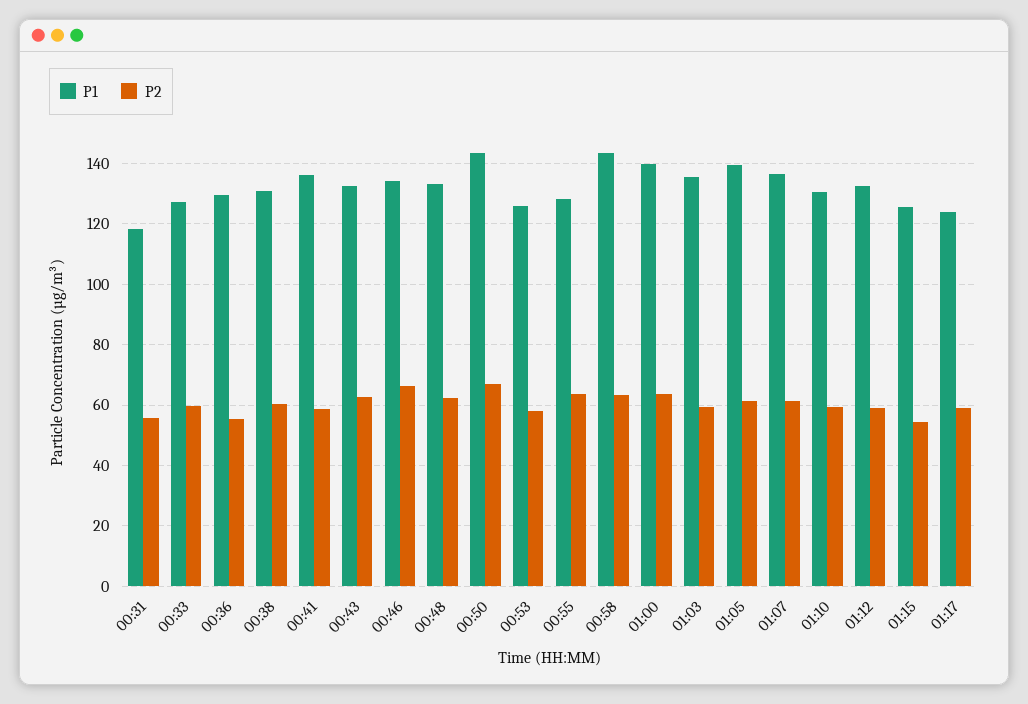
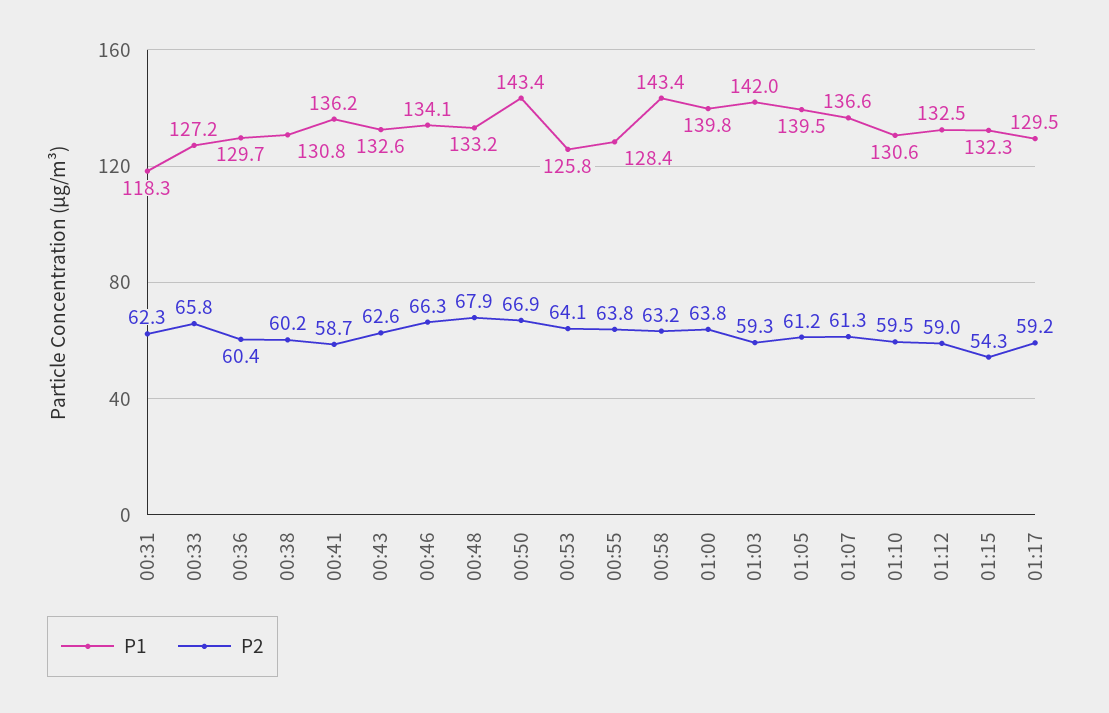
P2, 00:31: 56 -> 62.3
P2, 00:33: 60 -> 65.8
P2, 00:36: 56 -> 60.4
P2, 00:48: 62 -> 67.9
P2, 00:53: 58 -> 64.1
P1, 01:03: 136 -> 142
P1, 01:15: 126 -> 132.3
P1, 01:17: 124 -> 129.5

